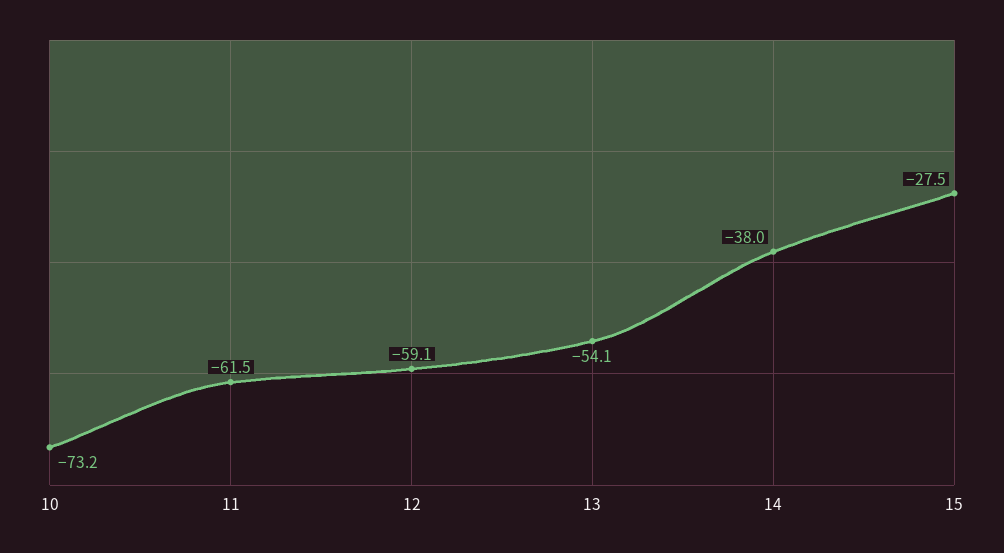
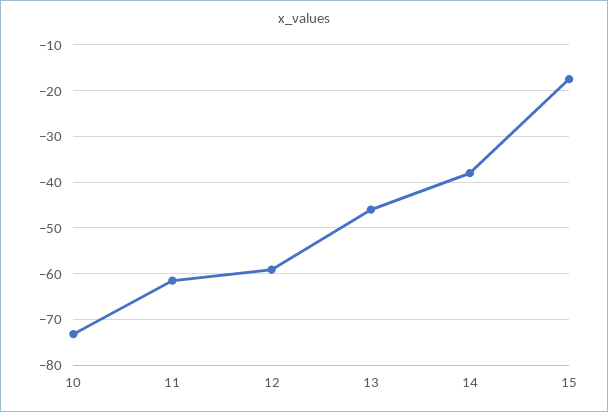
13: -54.1 -> -46
15: -27.5 -> -18

